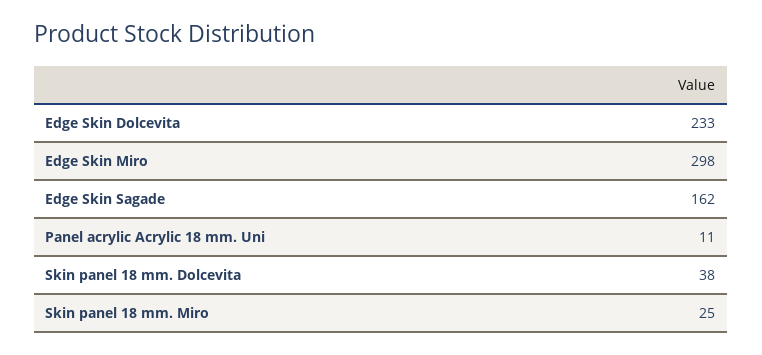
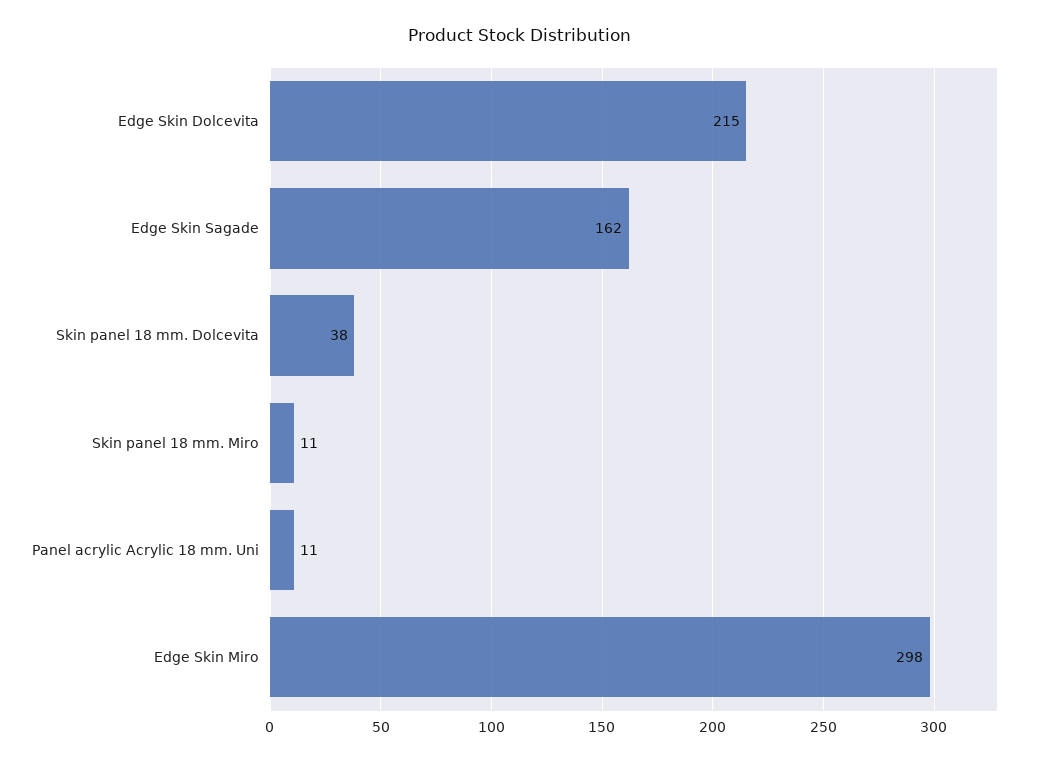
Edge Skin Dolcevita: 233 -> 215
Skin panel 18 mm. Miro: 25 -> 11

